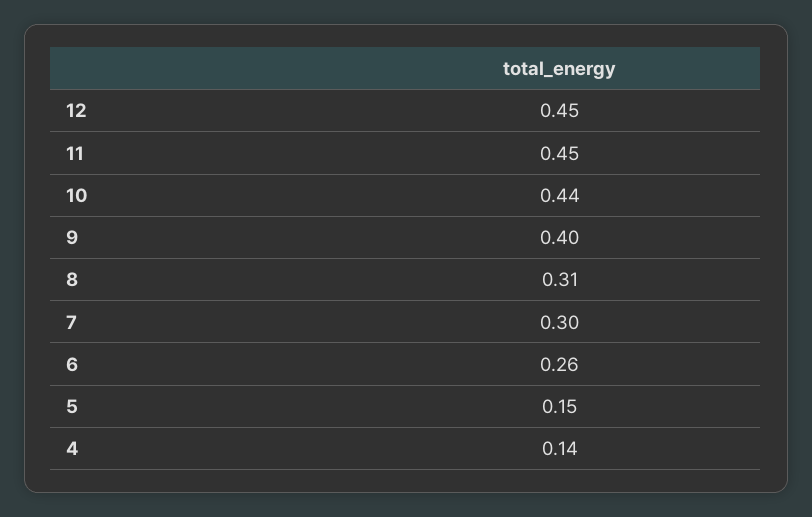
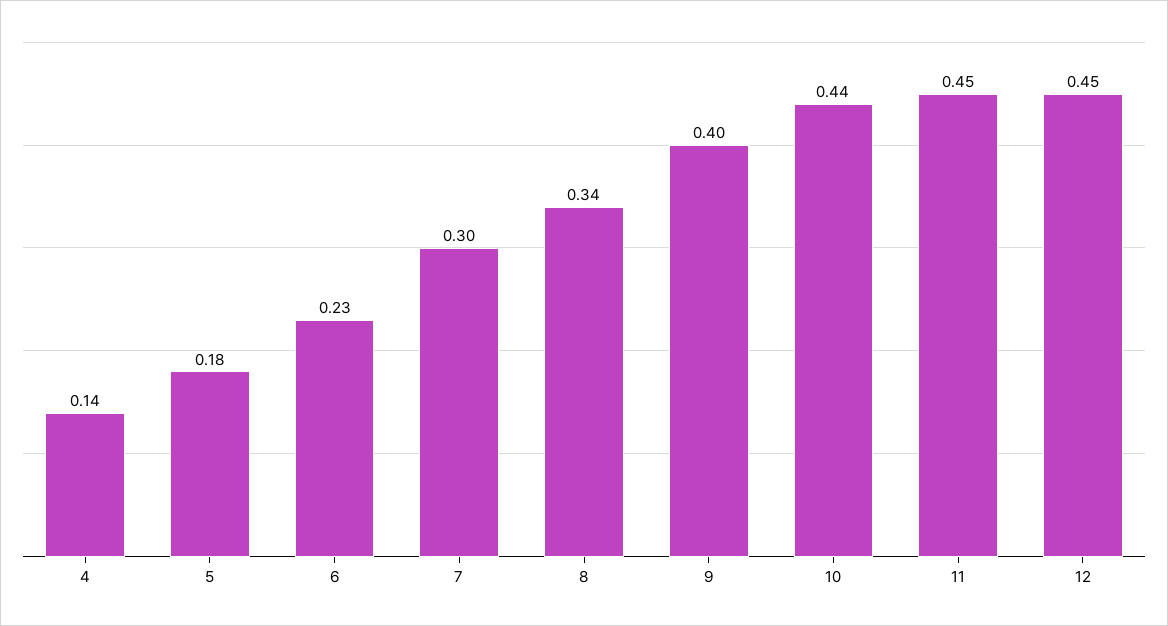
8: 0.31 -> 0.34
6: 0.26 -> 0.23
5: 0.15 -> 0.18

